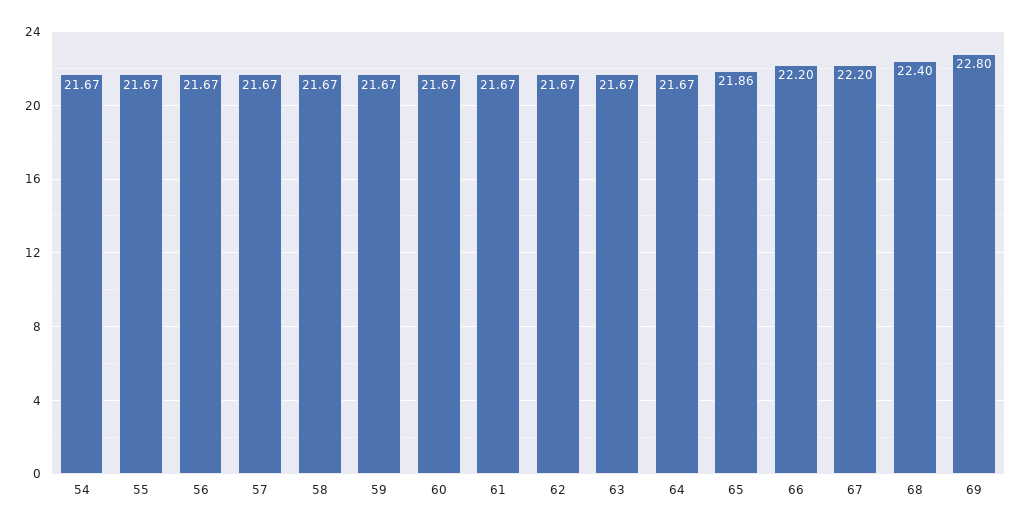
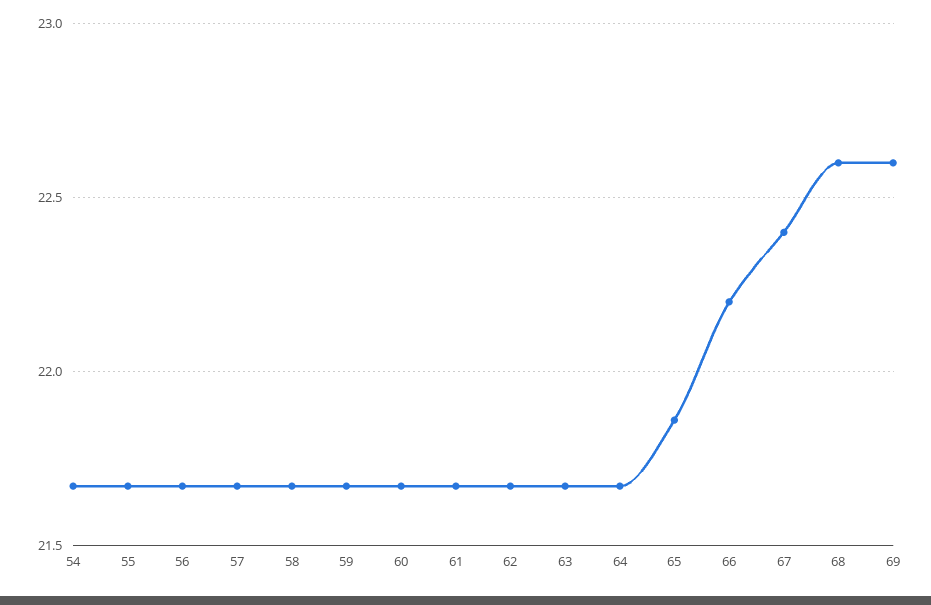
67: 22.2 -> 22.4
68: 22.4 -> 22.6
69: 22.8 -> 22.6

